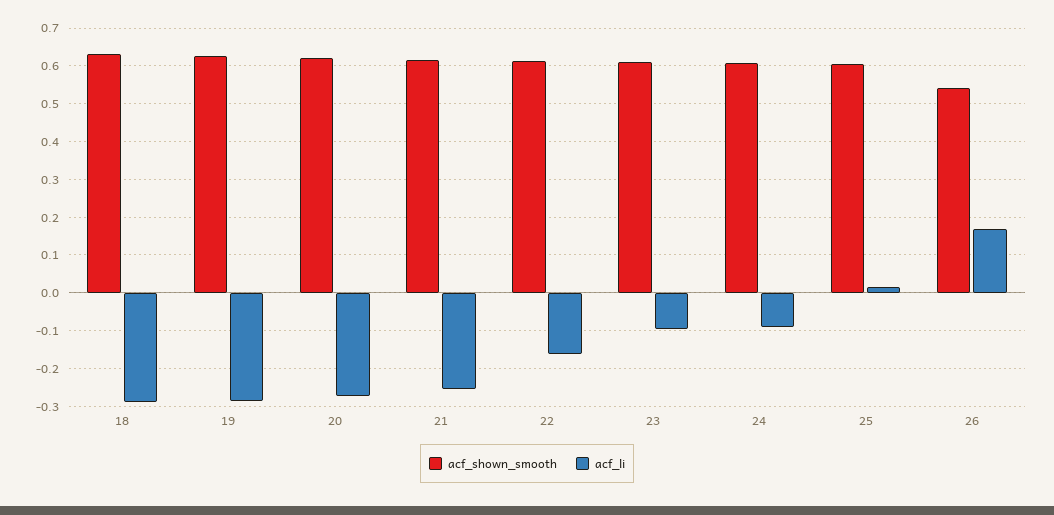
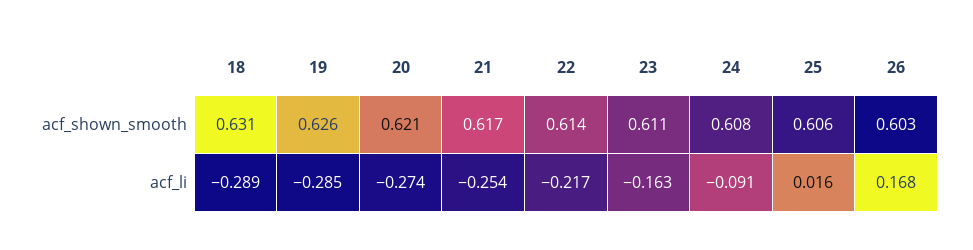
acf_li, 22: -0.16 -> -0.217
acf_li, 23: -0.1 -> -0.163
acf_shown_smooth, 26: 0.54 -> 0.603

